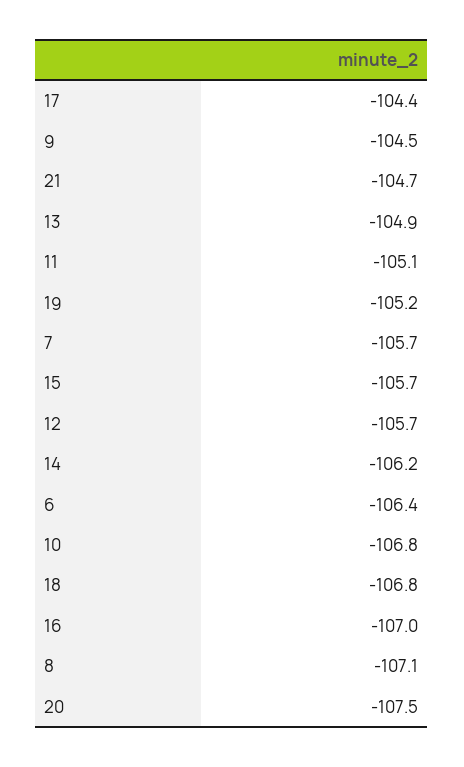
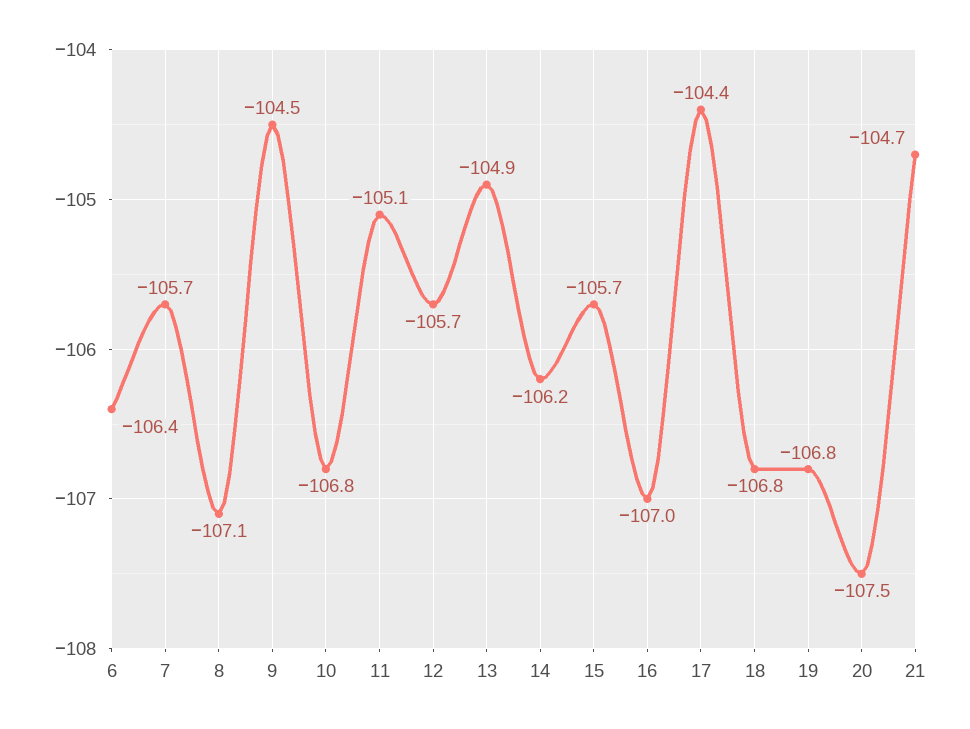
19: -105.2 -> -106.8

